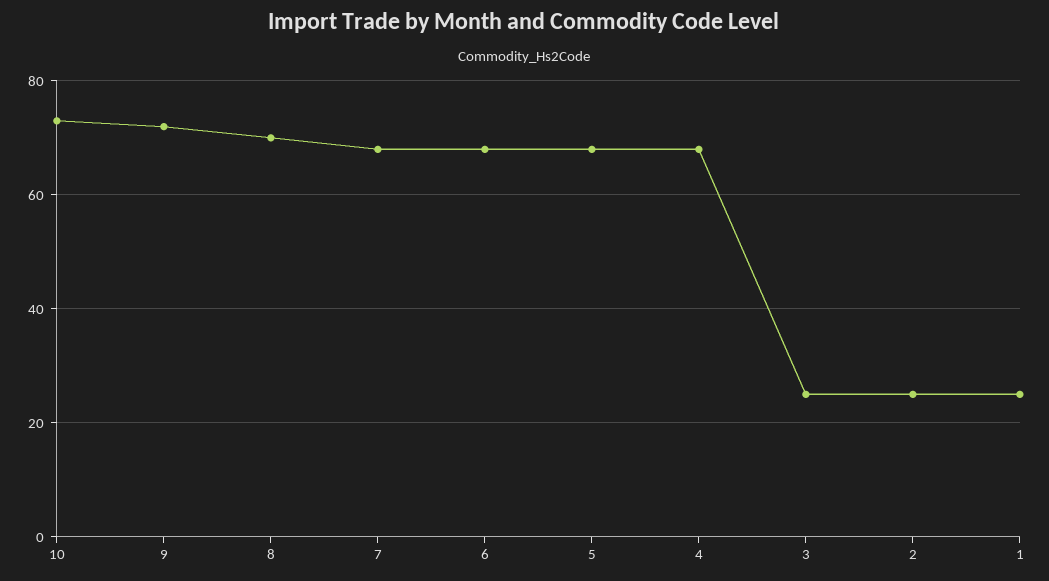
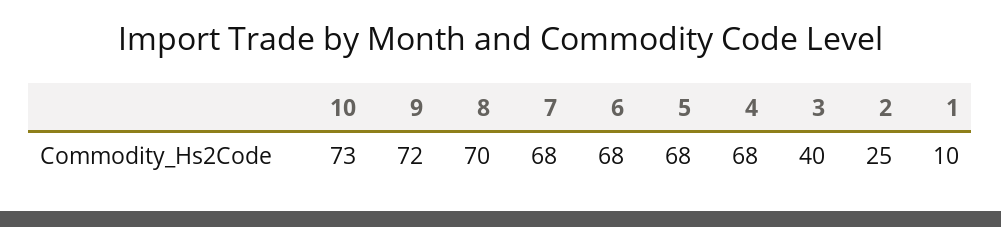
3: 25 -> 40
1: 25 -> 10

